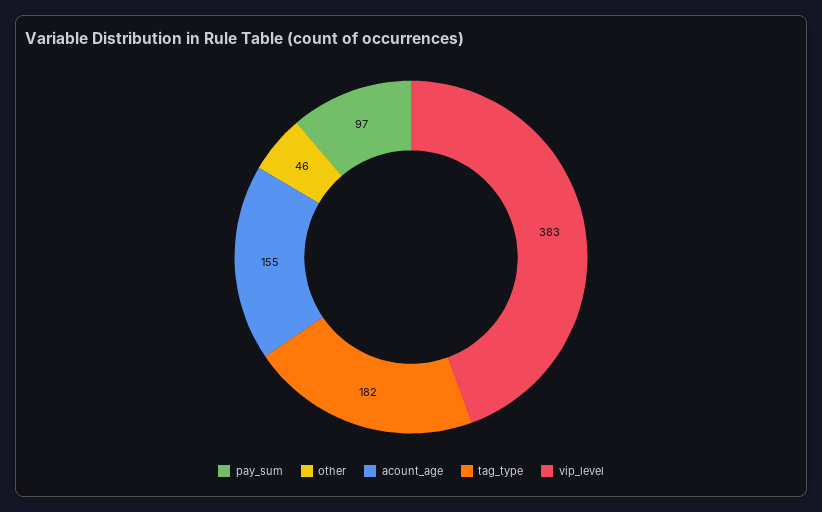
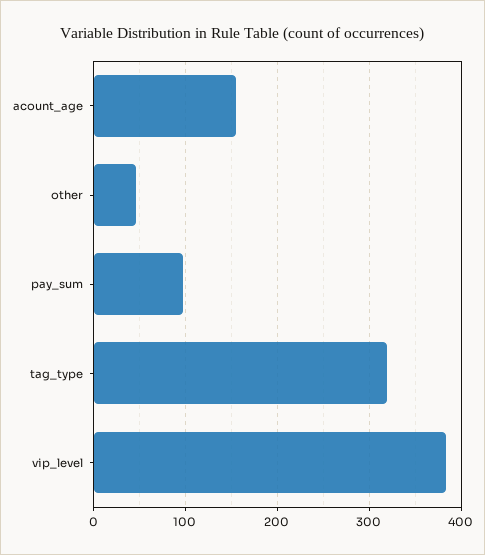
tag_type: 182 -> 320

